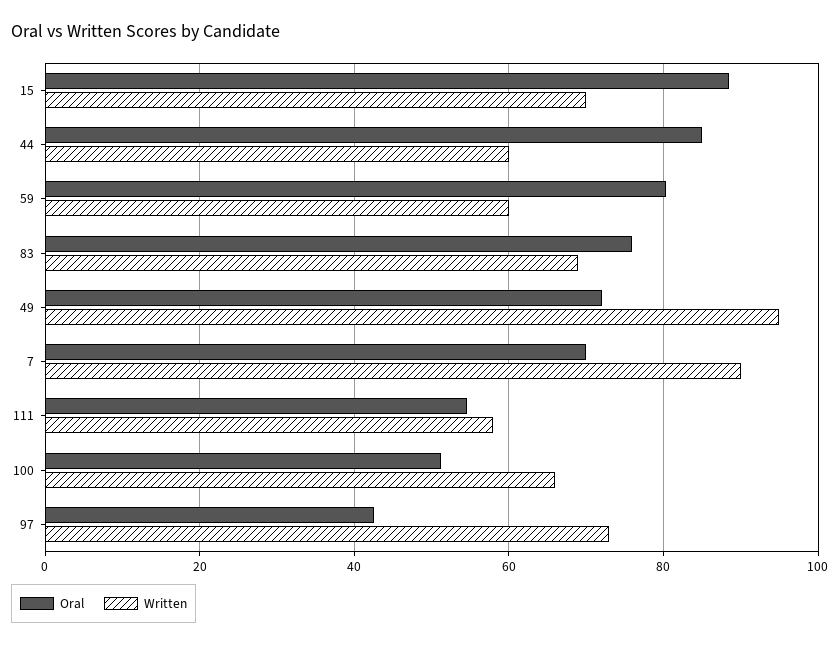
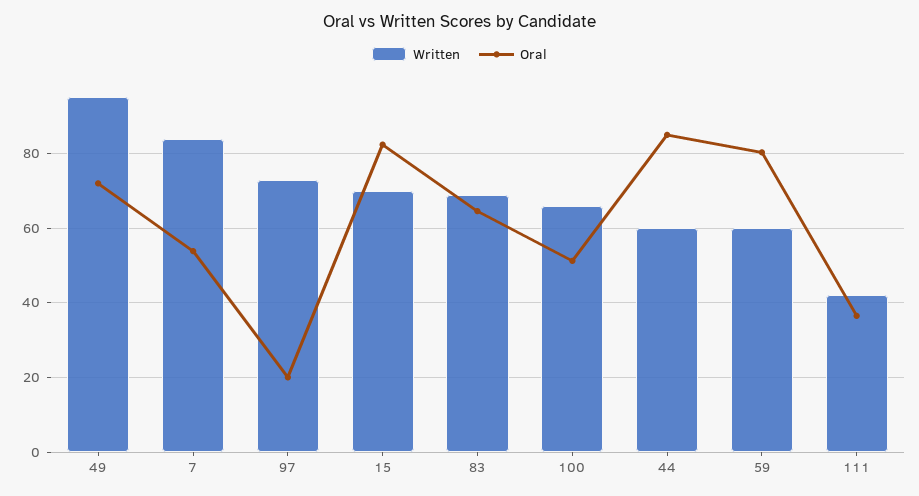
Oral, 15: 88 -> 82
Oral, 83: 76 -> 64
Oral, 7: 70 -> 54
Written, 7: 90 -> 84
Oral, 111: 54 -> 36
Written, 111: 58 -> 42
Oral, 97: 42 -> 20

